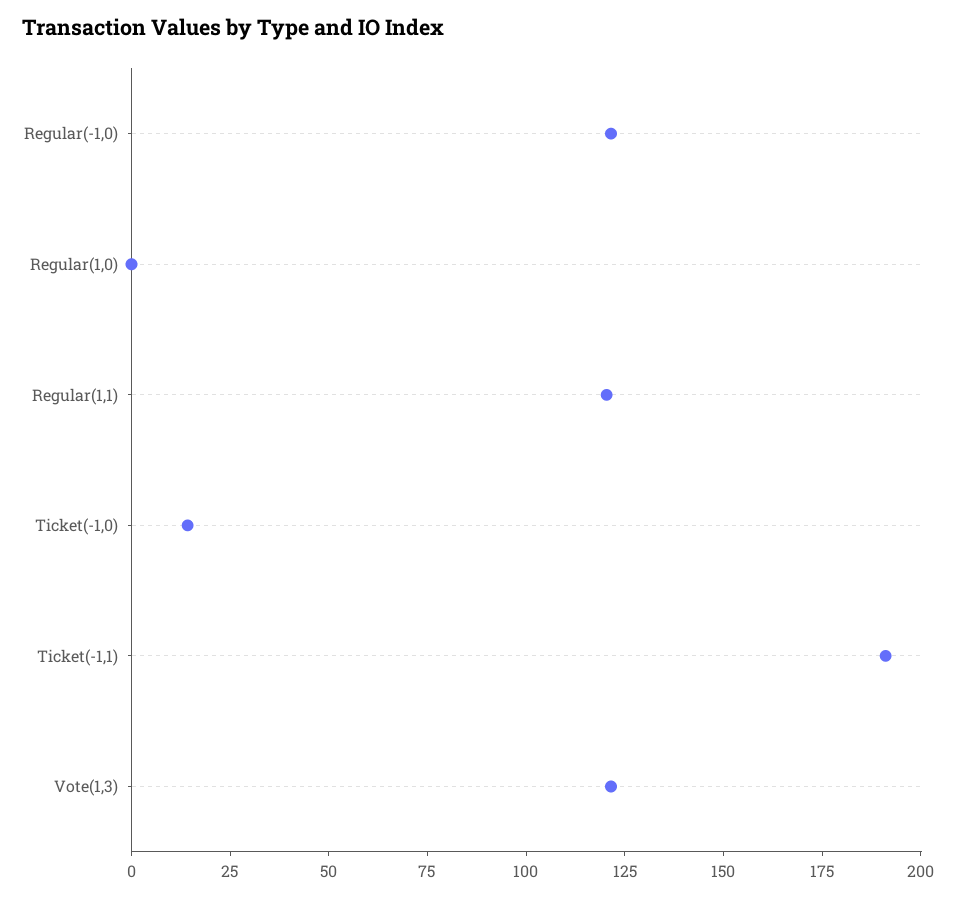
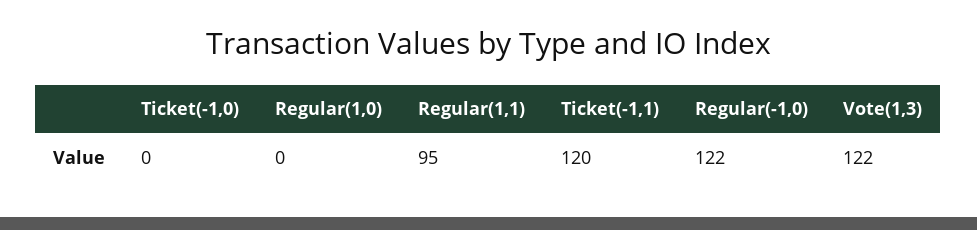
Regular(1,1): 120 -> 95
Ticket(-1,0): 15 -> 0
Ticket(-1,1): 190 -> 120

